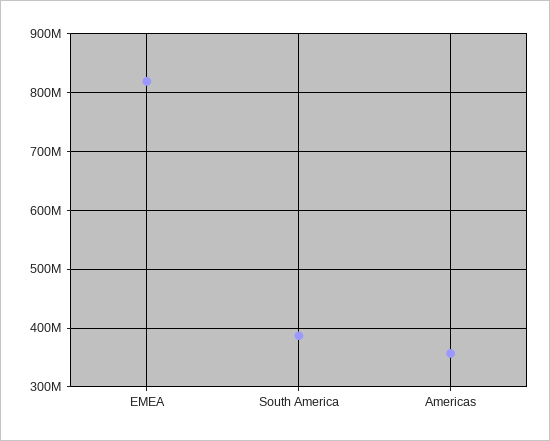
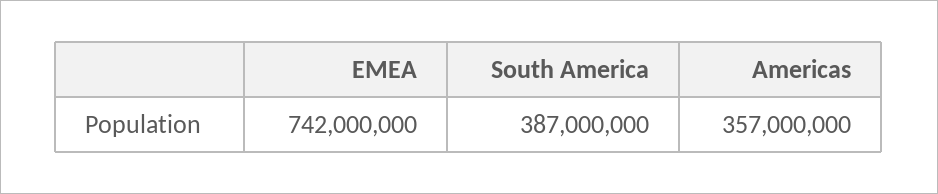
EMEA: 820000000 -> 742000000

